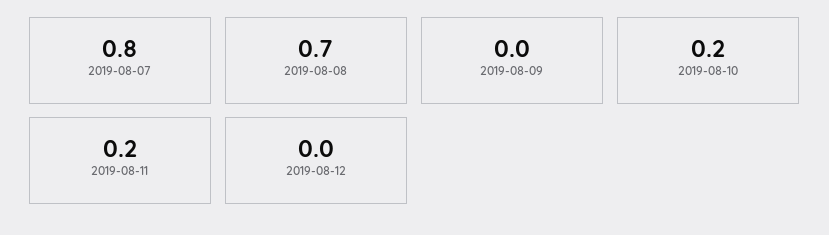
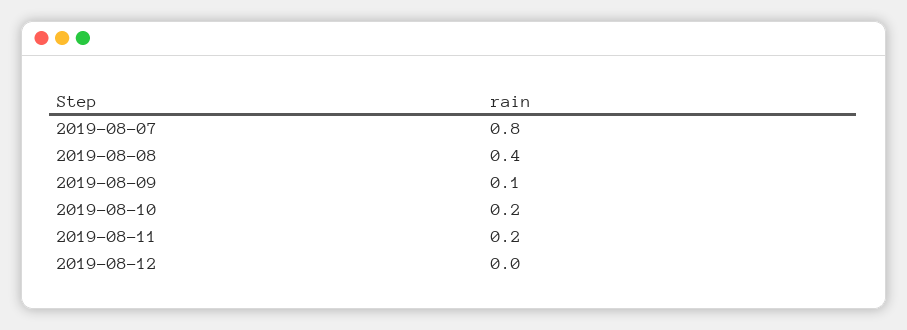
2019-08-08: 0.7 -> 0.4
2019-08-09: 0 -> 0.1

